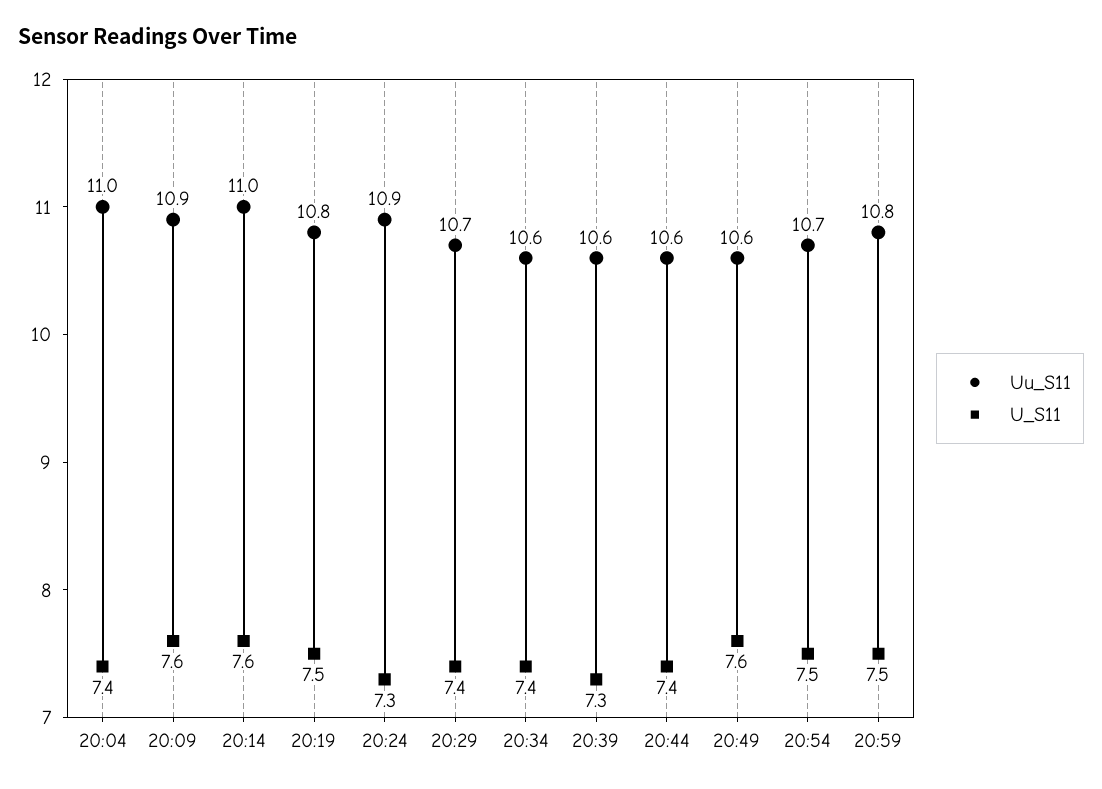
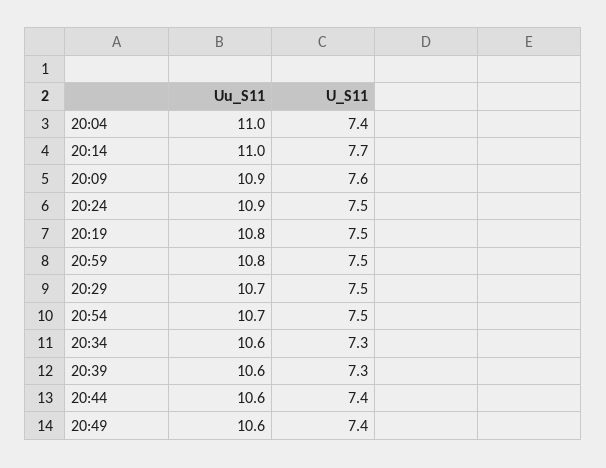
U_S11, 20:14: 7.6 -> 7.7
U_S11, 20:24: 7.3 -> 7.5
U_S11, 20:29: 7.4 -> 7.5
U_S11, 20:34: 7.4 -> 7.3
U_S11, 20:49: 7.6 -> 7.4

